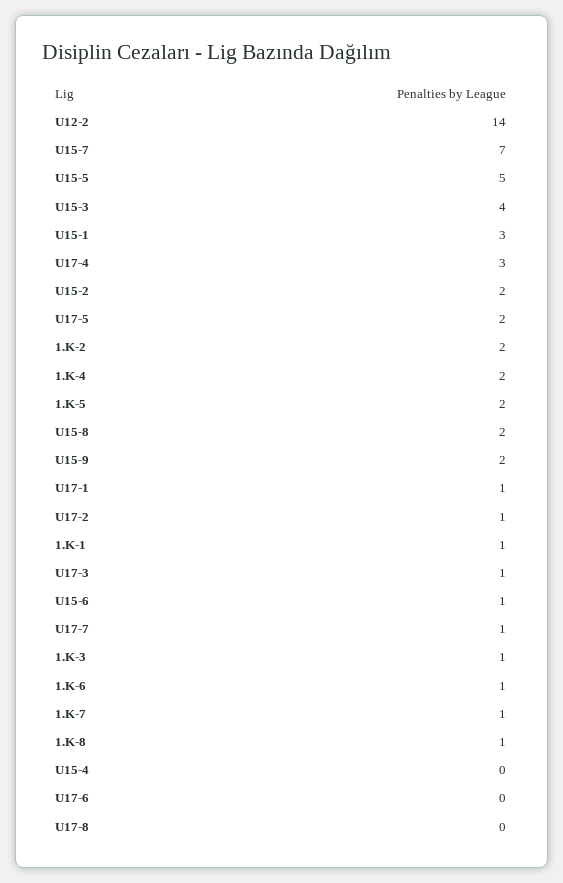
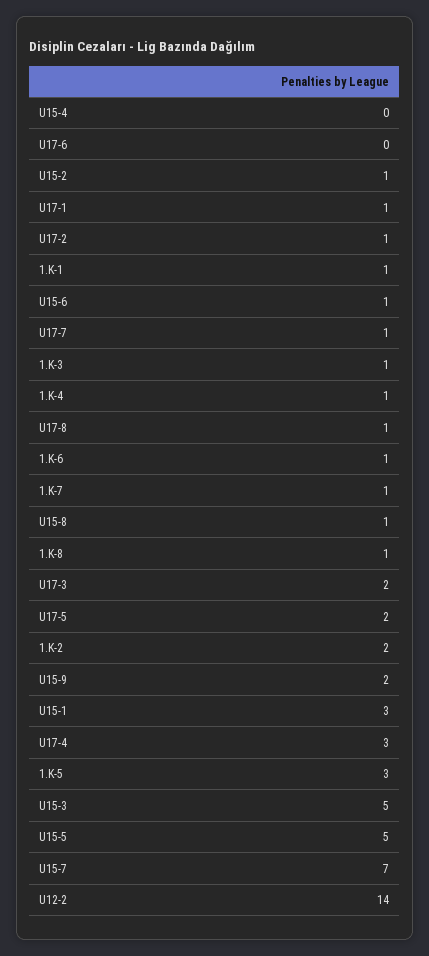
U15-3: 4 -> 5
U15-2: 2 -> 1
1.K-4: 2 -> 1
1.K-5: 2 -> 3
U15-8: 2 -> 1
U17-3: 1 -> 2
U17-8: 0 -> 1

